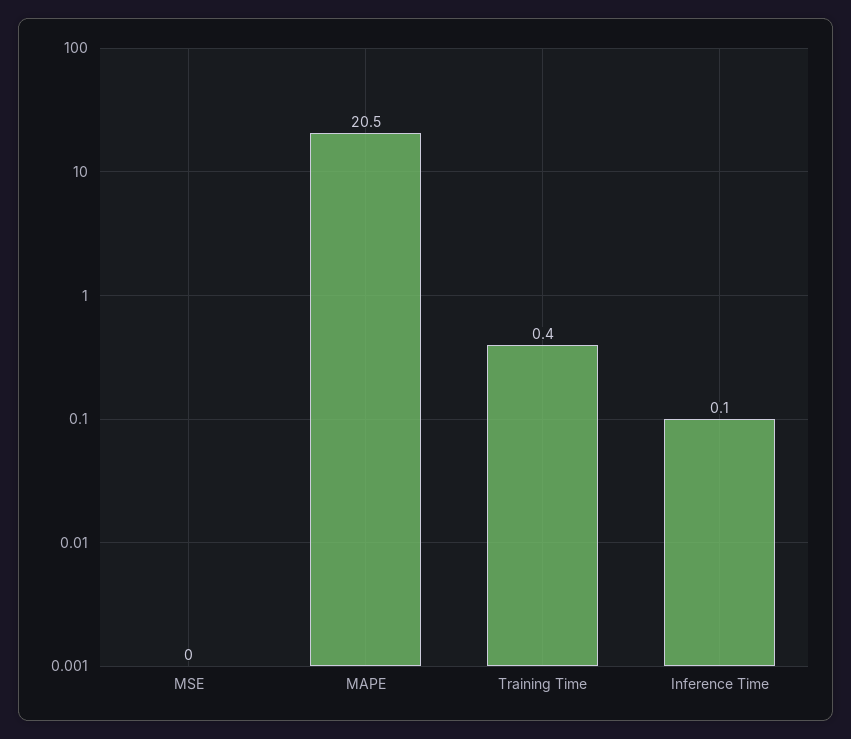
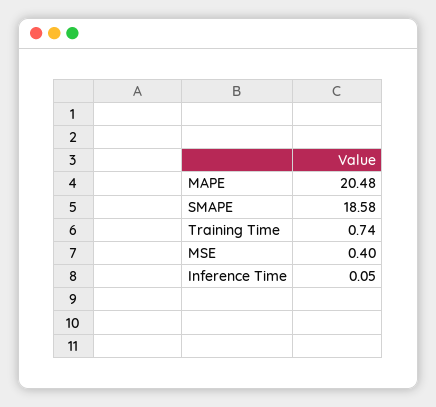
MSE: 0 -> 0.4
Training Time: 0.4 -> 0.74
SMAPE: none -> 18.58

